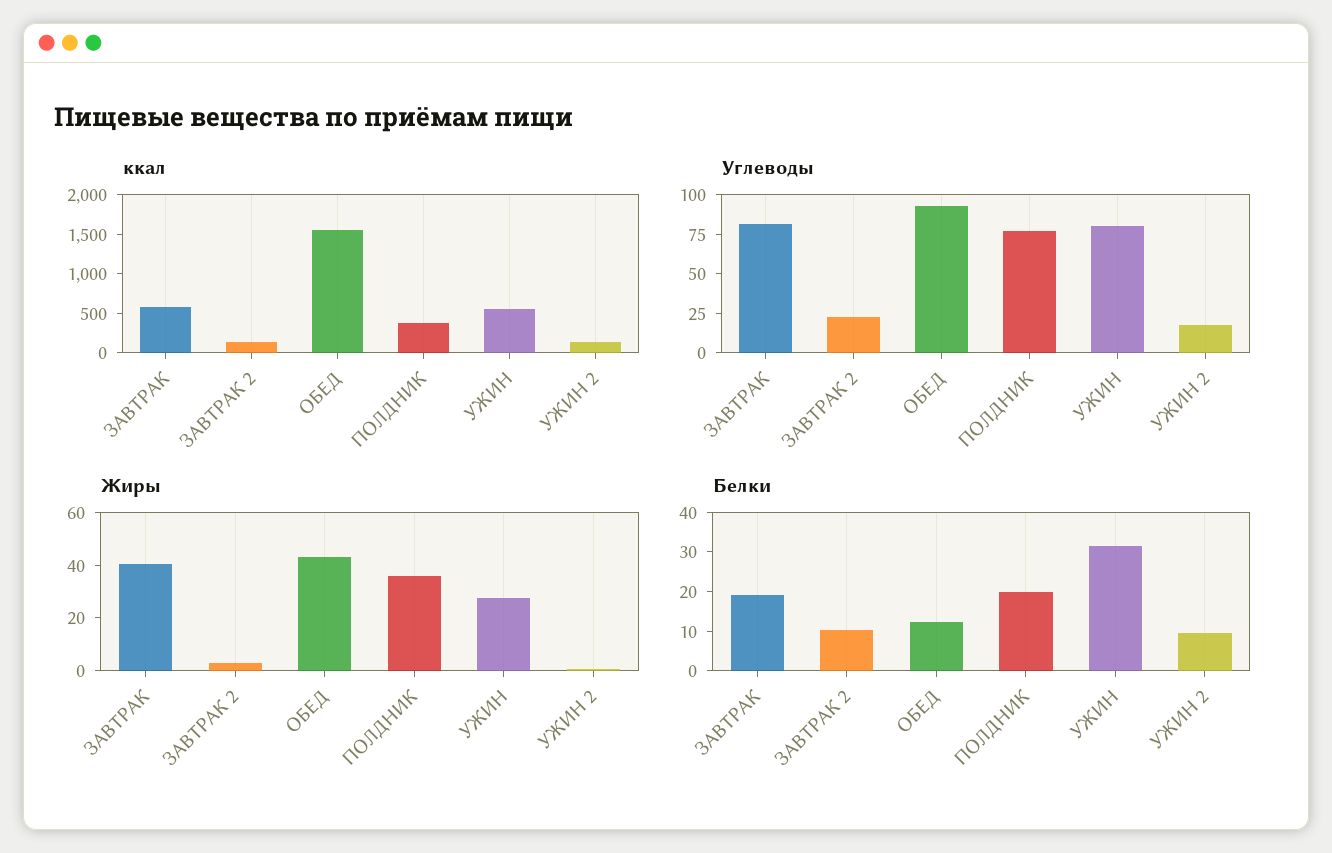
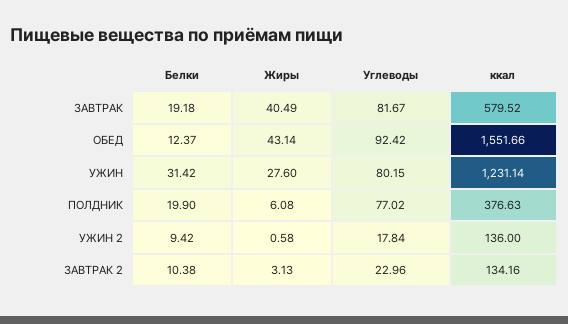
ккал, УЖИН: 500 -> 1231.14
Жиры, ПОЛДНИК: 35 -> 6.08

